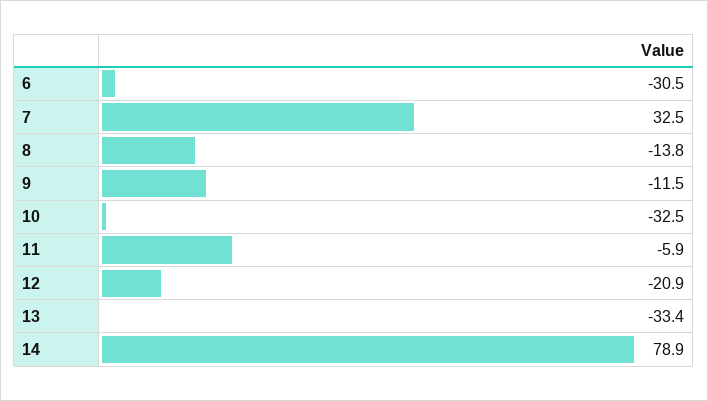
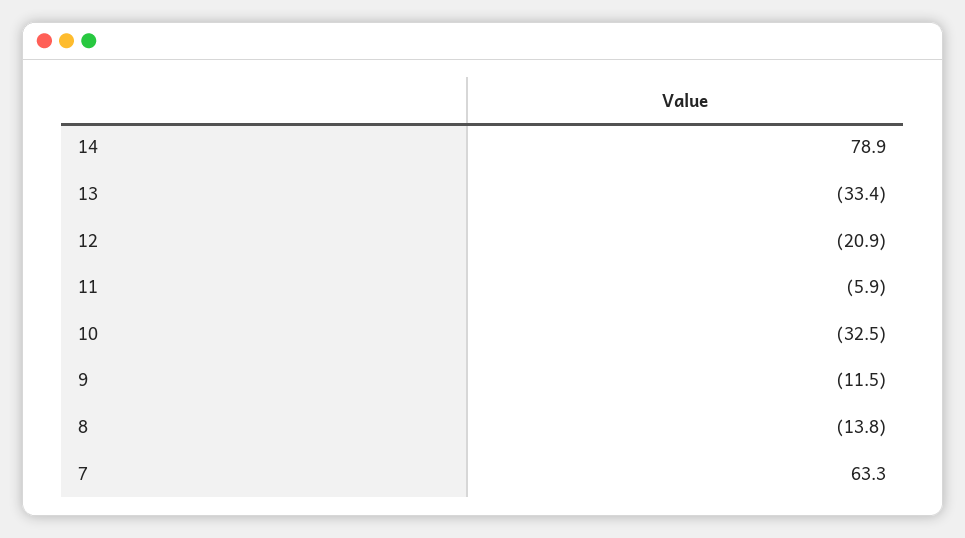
6: -30.5 -> none
7: 32.5 -> 63.3

